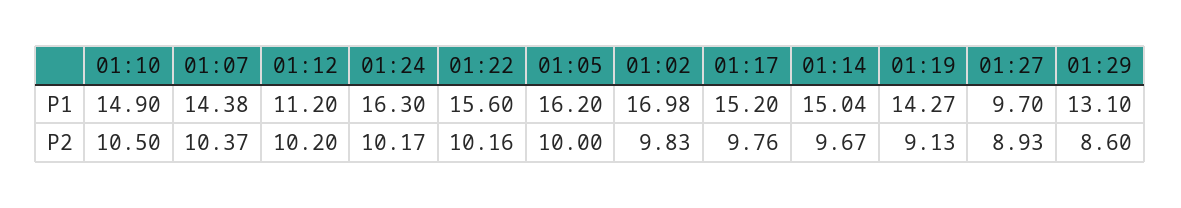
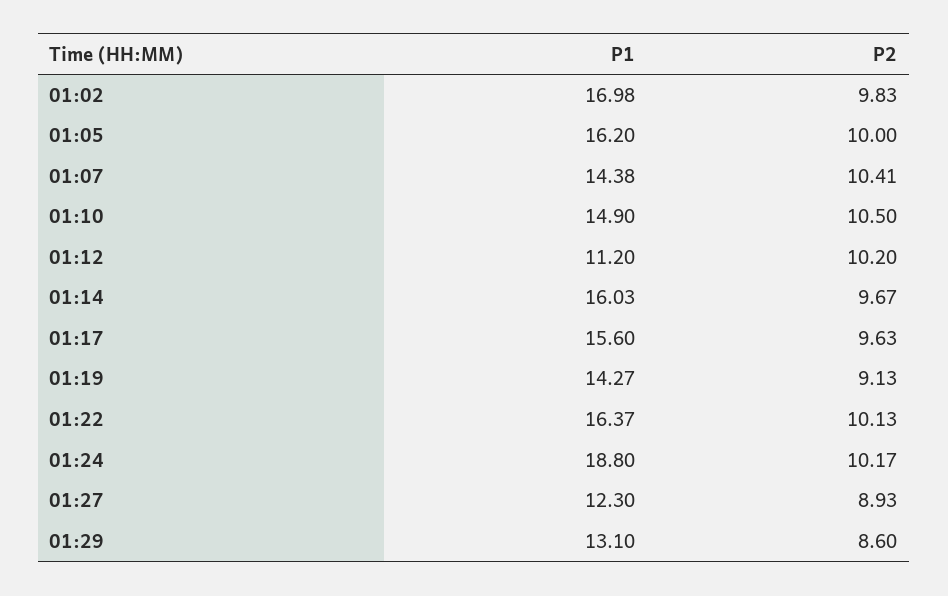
01:24, P1: 16.3 -> 18.8
01:22, P1: 15.6 -> 16.37
01:17, P1: 15.2 -> 15.6
01:14, P1: 15.04 -> 16.03
01:27, P1: 9.7 -> 12.3
01:07, P2: 10.37 -> 10.41
01:22, P2: 10.16 -> 10.13
01:17, P2: 9.76 -> 9.63

